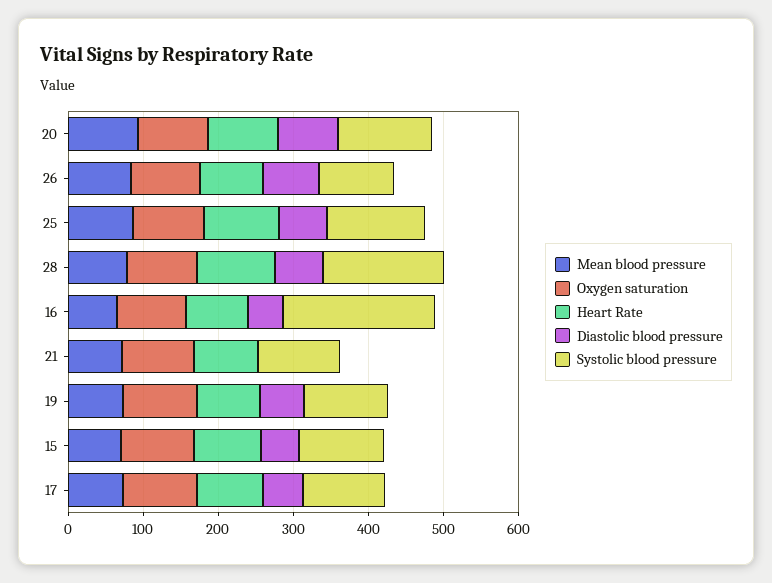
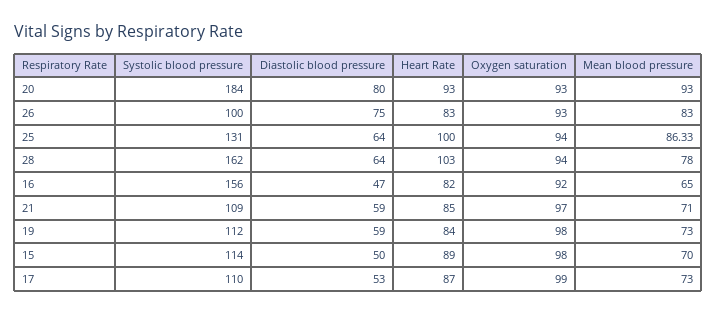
Systolic blood pressure, 20: 120 -> 184
Systolic blood pressure, 16: 200 -> 156
Diastolic blood pressure, 21: 0 -> 59

